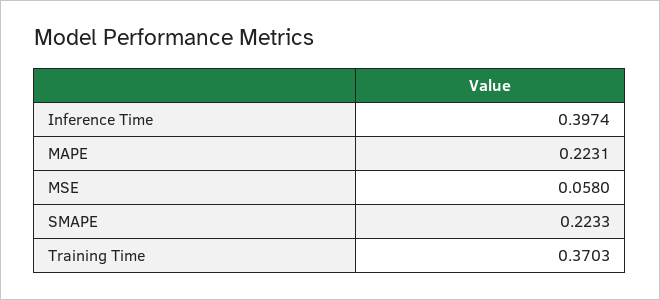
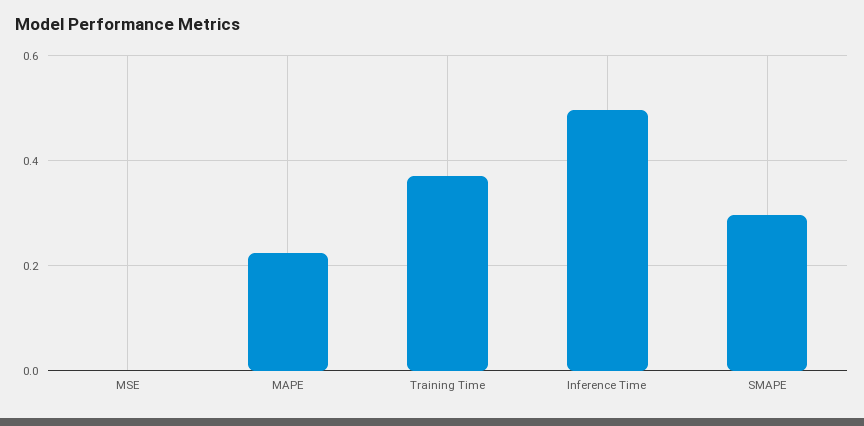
Inference Time: 0.3974 -> 0.5
MSE: 0.058 -> 0
SMAPE: 0.2233 -> 0.3

